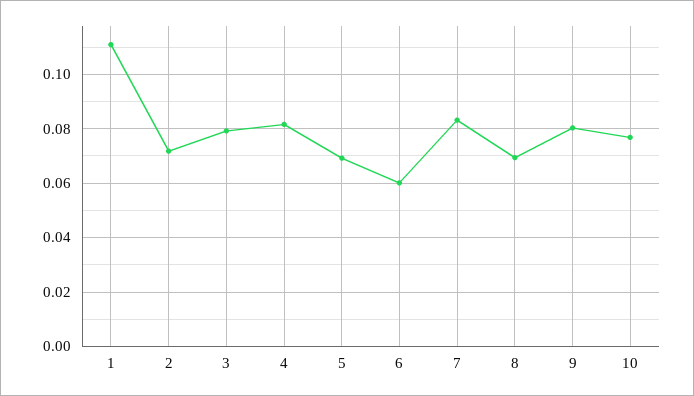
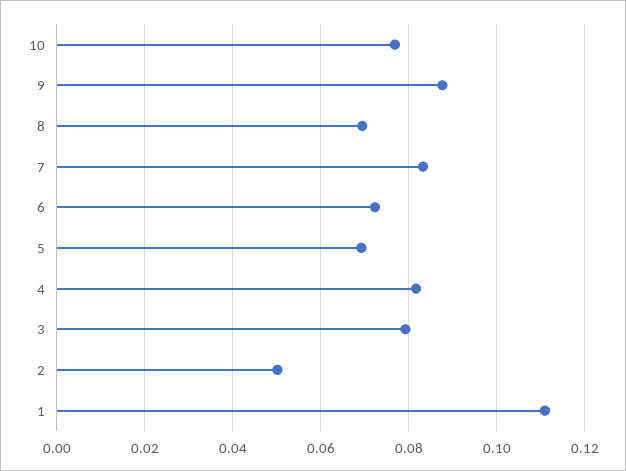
2: 0.0725 -> 0.05
6: 0.06 -> 0.072
9: 0.08 -> 0.088

